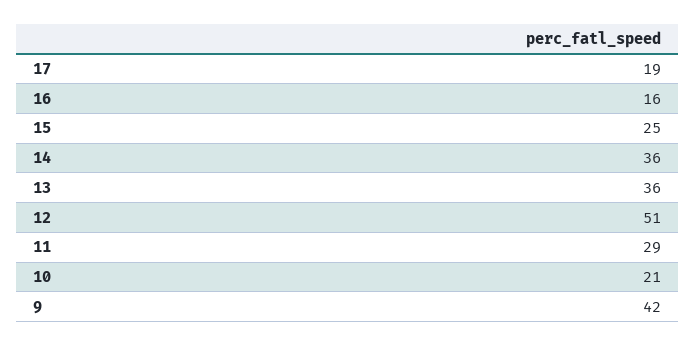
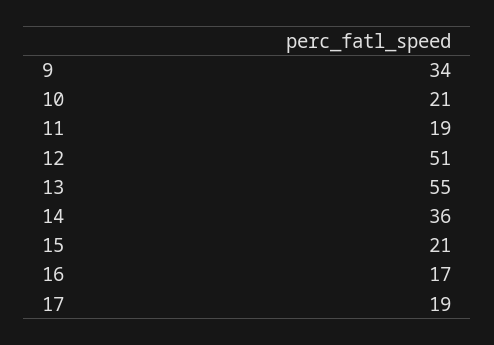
16: 16 -> 17
15: 25 -> 21
13: 36 -> 55
11: 29 -> 19
9: 42 -> 34

